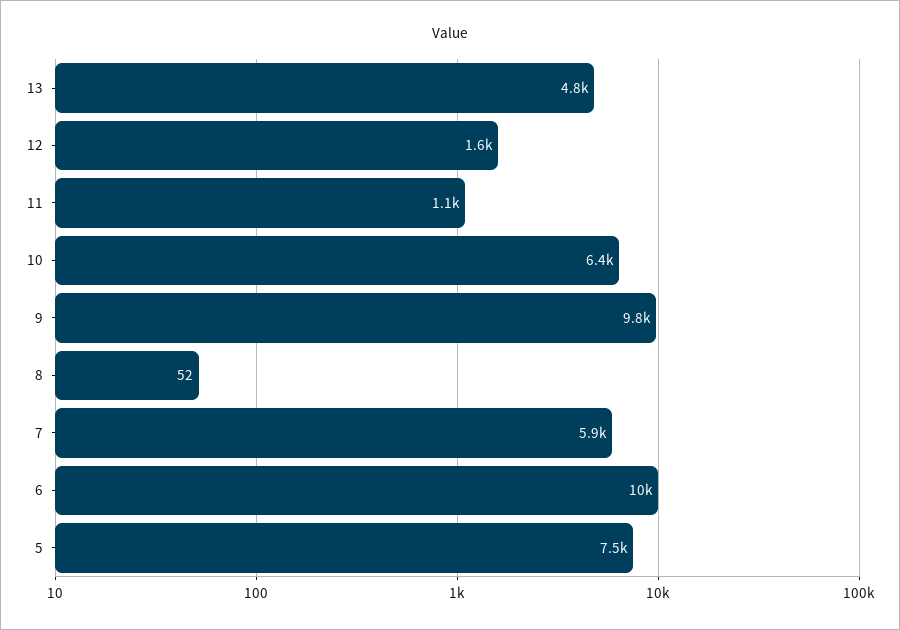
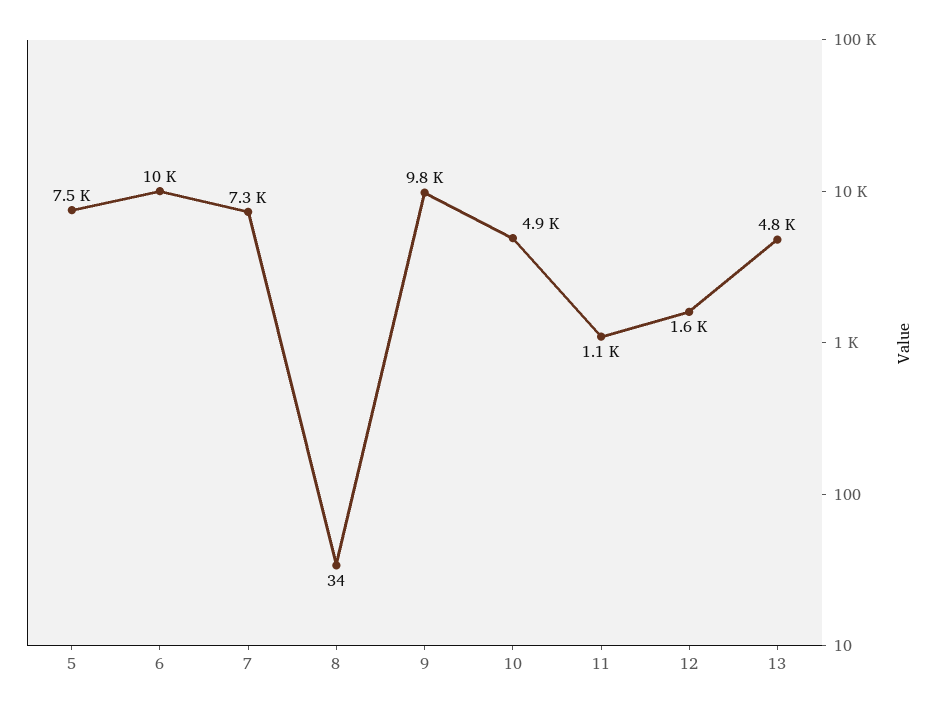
10: 6400 -> 4900
8: 52 -> 34
7: 5900 -> 7300

